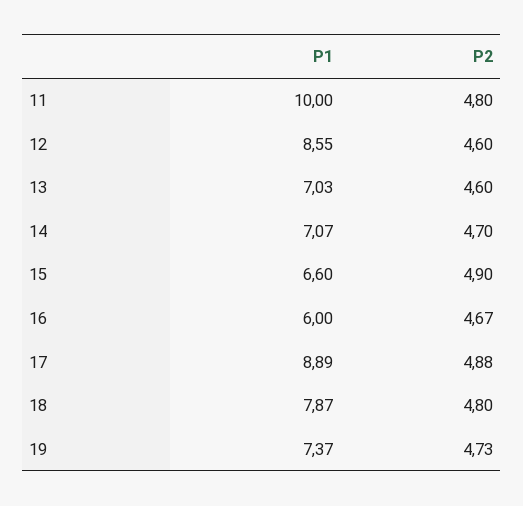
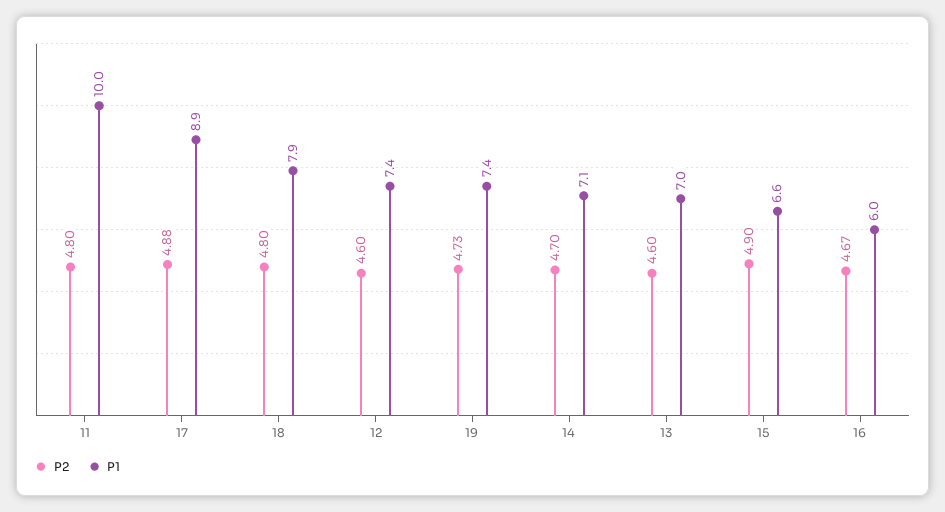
P1, 12: 8.55 -> 7.4

